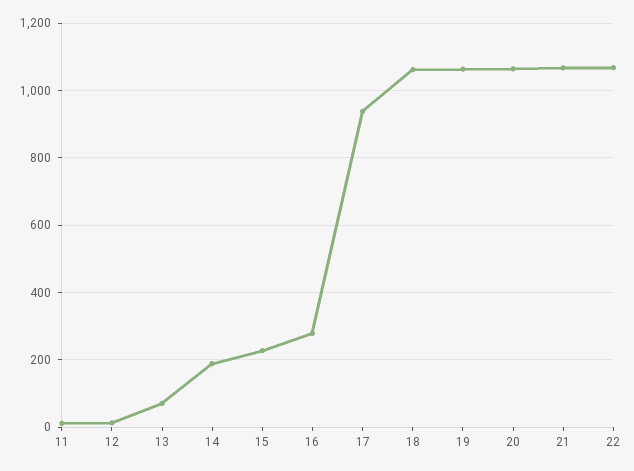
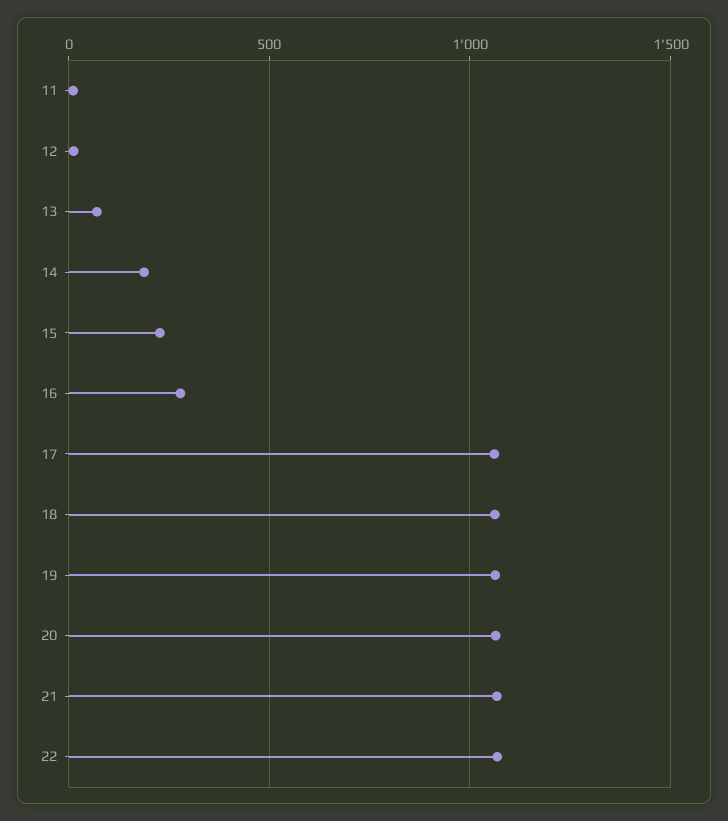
17: 940 -> 1050

